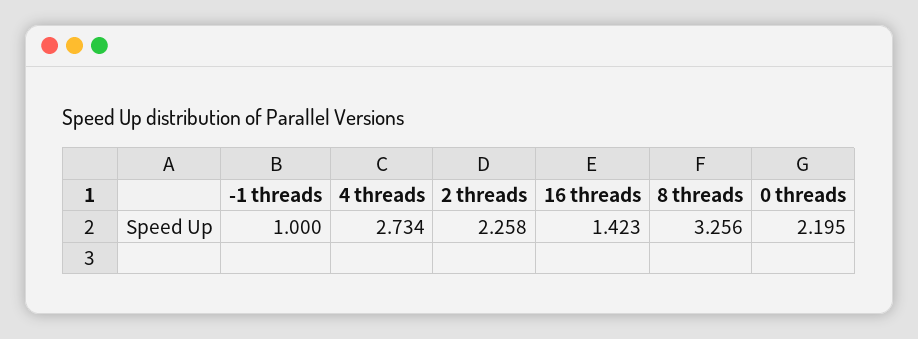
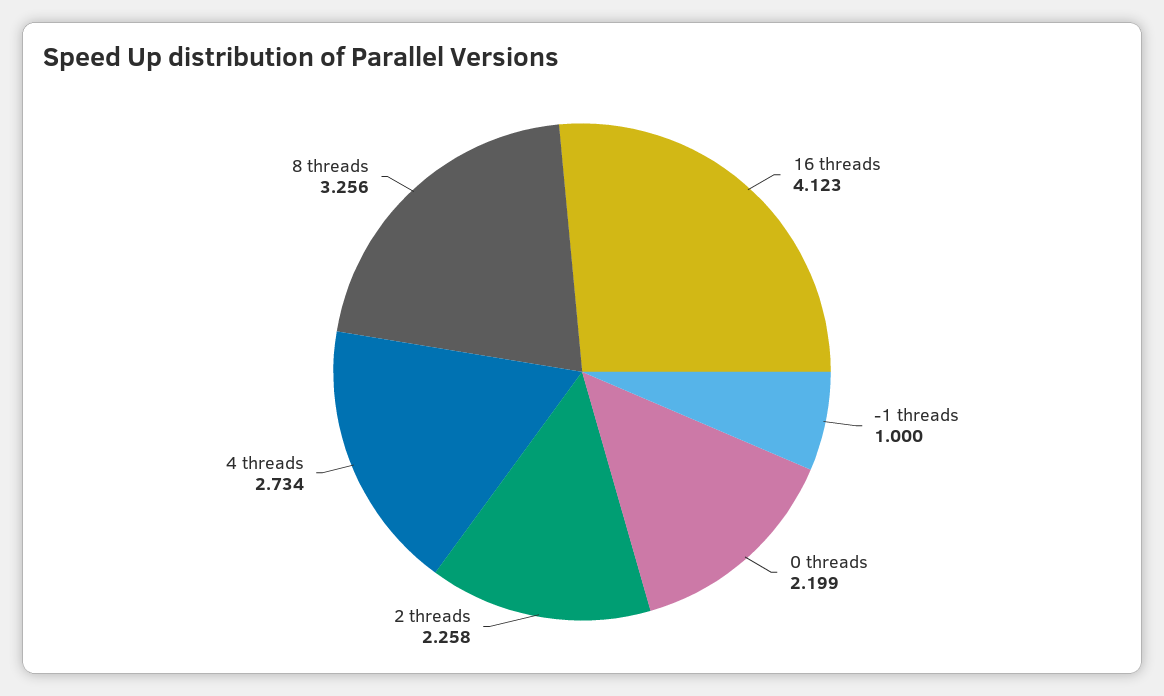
16 threads: 1.423 -> 4.123
0 threads: 2.195 -> 2.199

